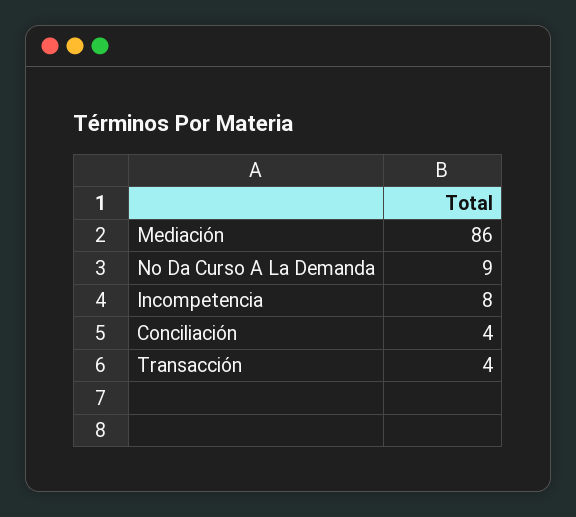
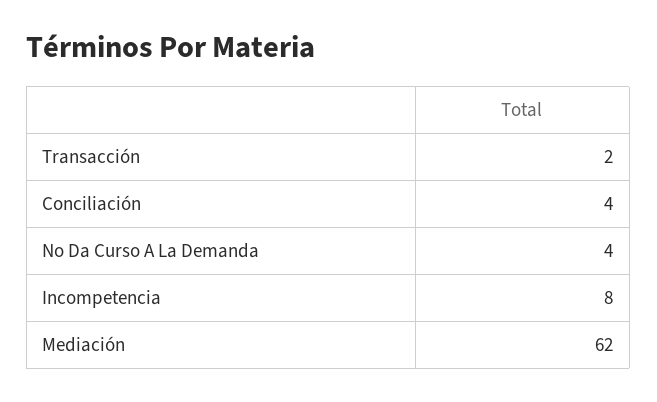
Mediación: 86 -> 62
No Da Curso A La Demanda: 9 -> 4
Transacción: 4 -> 2

